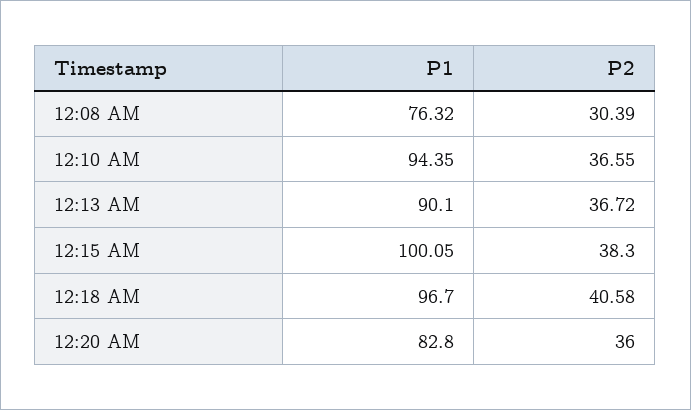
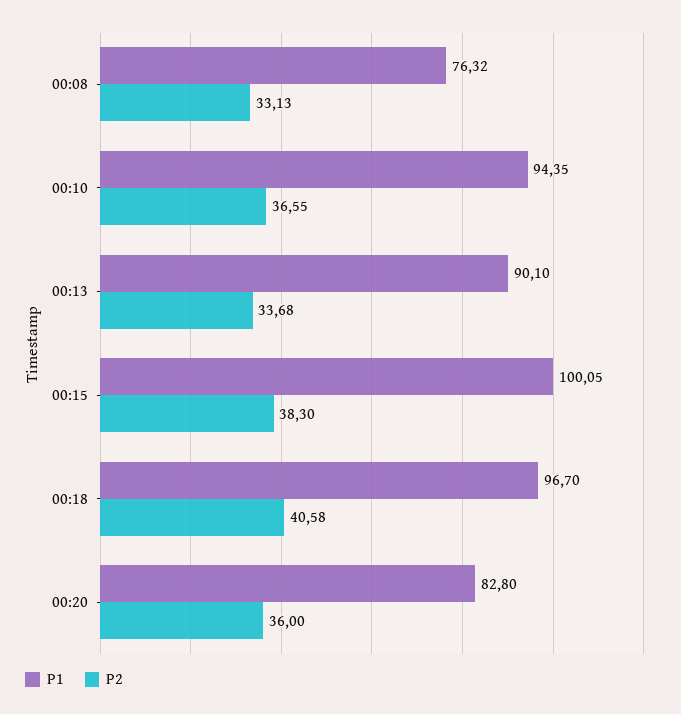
P2, 12:08 AM: 30.39 -> 33.13
P2, 12:13 AM: 36.72 -> 33.68

